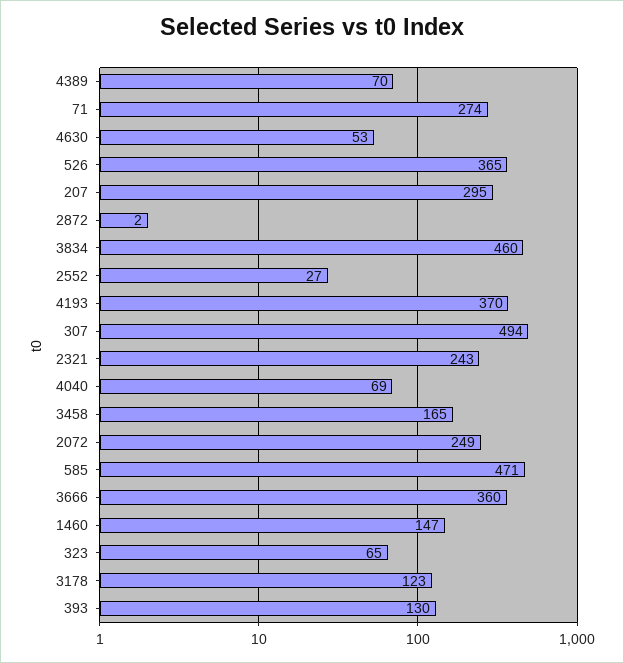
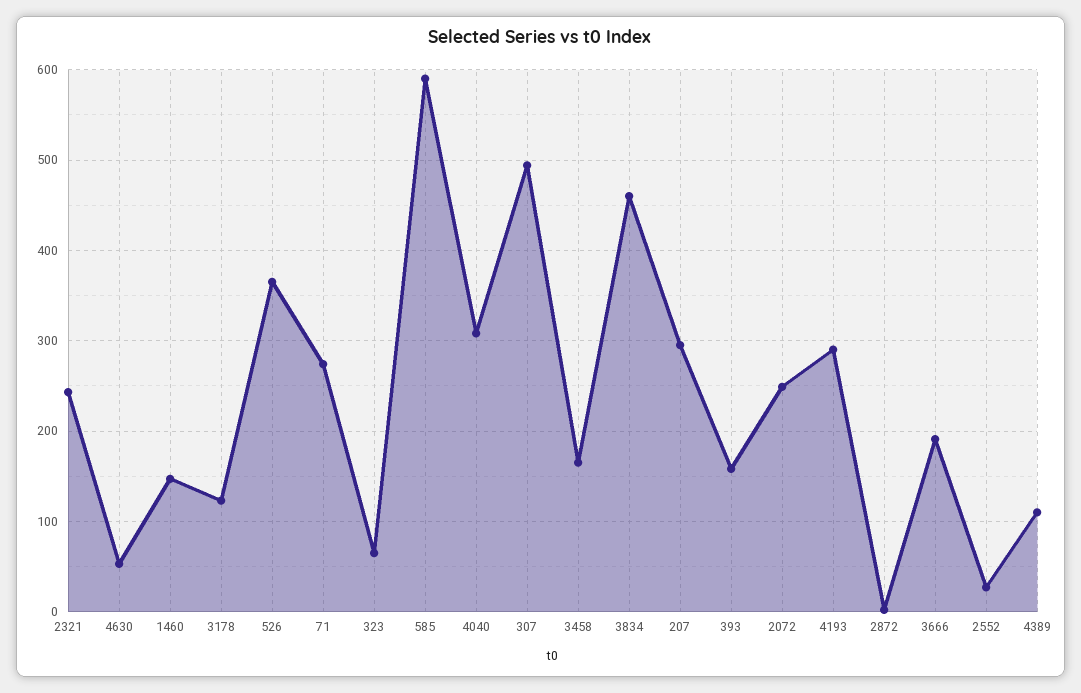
4389: 70 -> 110
4193: 370 -> 290
4040: 69 -> 310
585: 471 -> 590
3666: 360 -> 190
393: 130 -> 160

